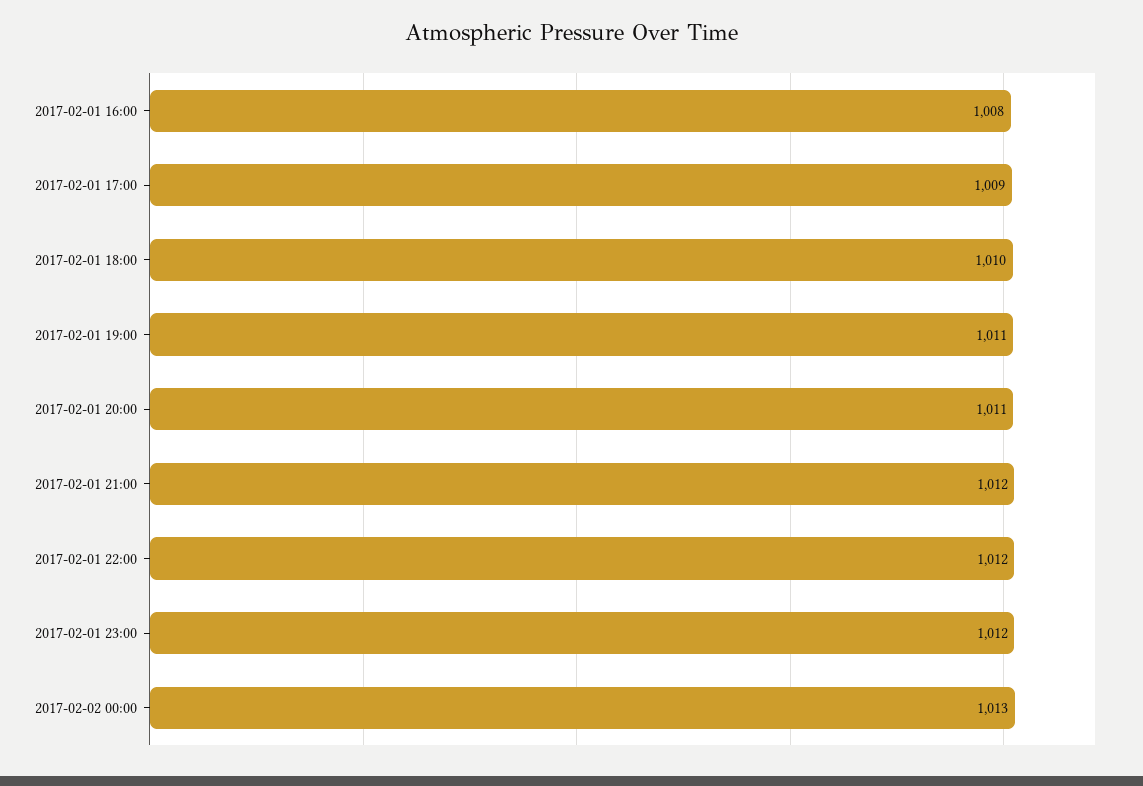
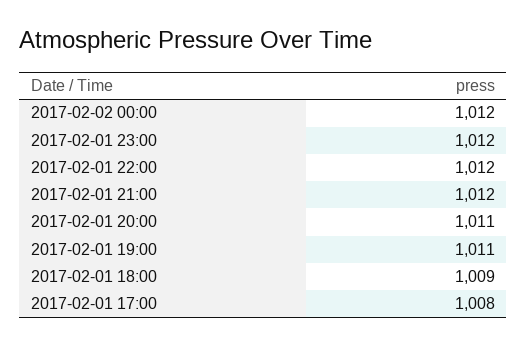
2017-02-01 16:00: 1008 -> none
2017-02-01 17:00: 1009 -> 1008
2017-02-01 18:00: 1010 -> 1009
2017-02-02 00:00: 1013 -> 1012

